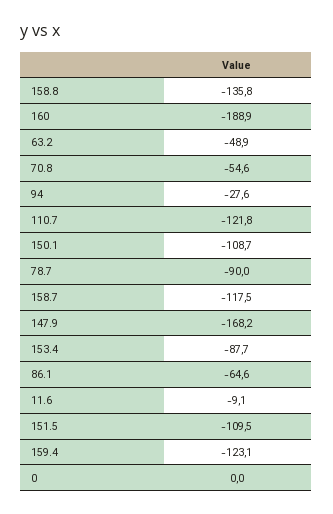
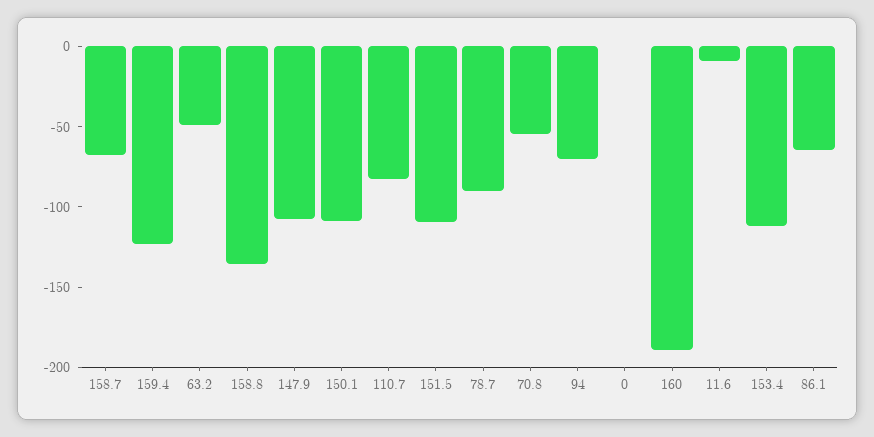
94: -27.6 -> -70
110.7: -121.8 -> -80
158.7: -117.5 -> -70
147.9: -168.2 -> -110
153.4: -87.7 -> -110

